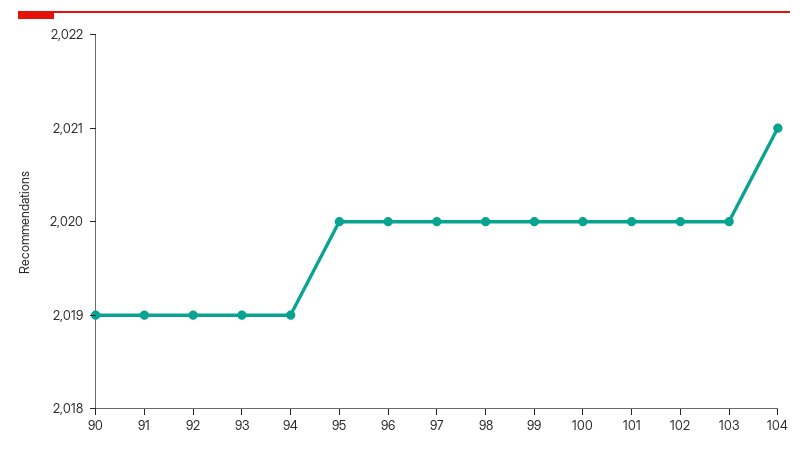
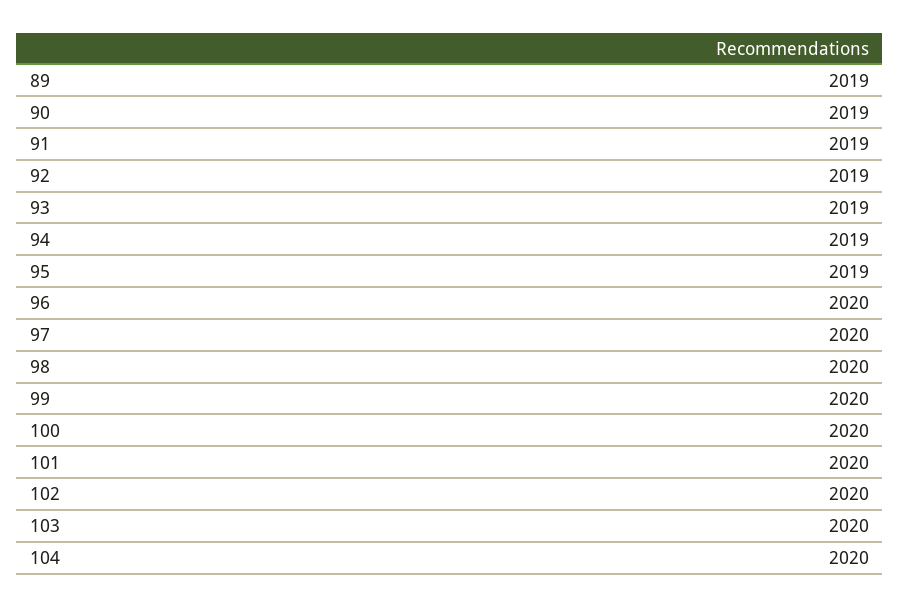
95: 2020 -> 2019
104: 2021 -> 2020
89: none -> 2019

